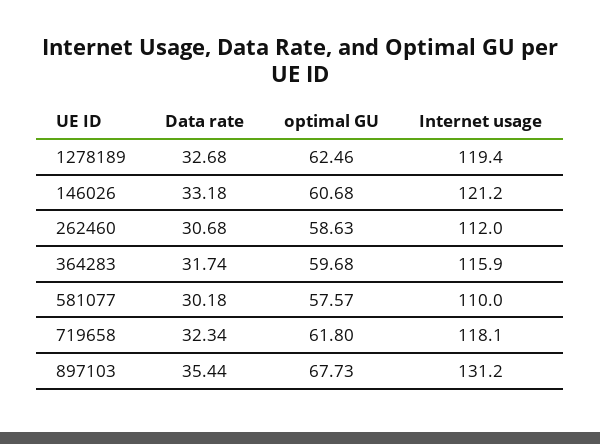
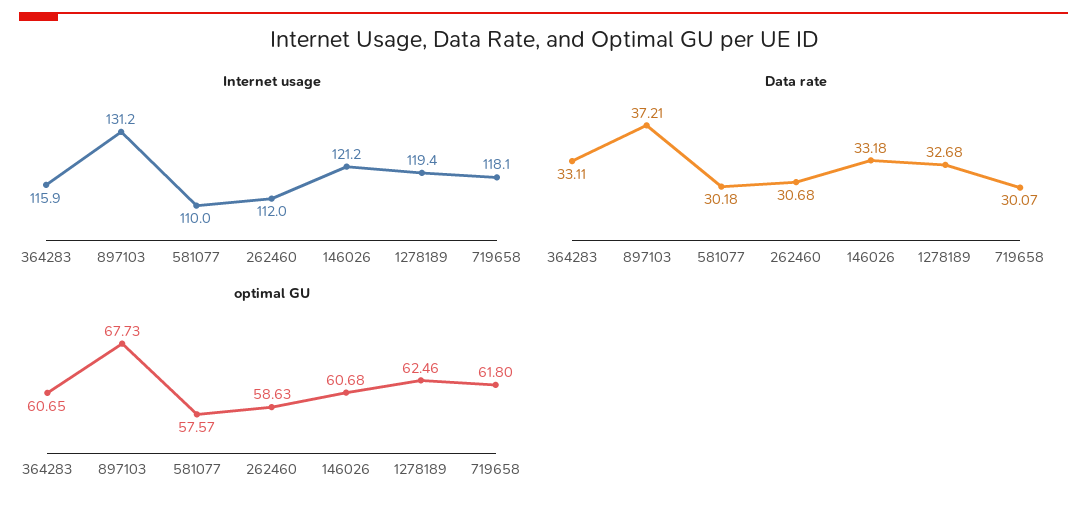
Data rate, 364283: 31.74 -> 33.11
optimal GU, 364283: 59.68 -> 60.65
Data rate, 719658: 32.34 -> 30.07
Data rate, 897103: 35.44 -> 37.21

